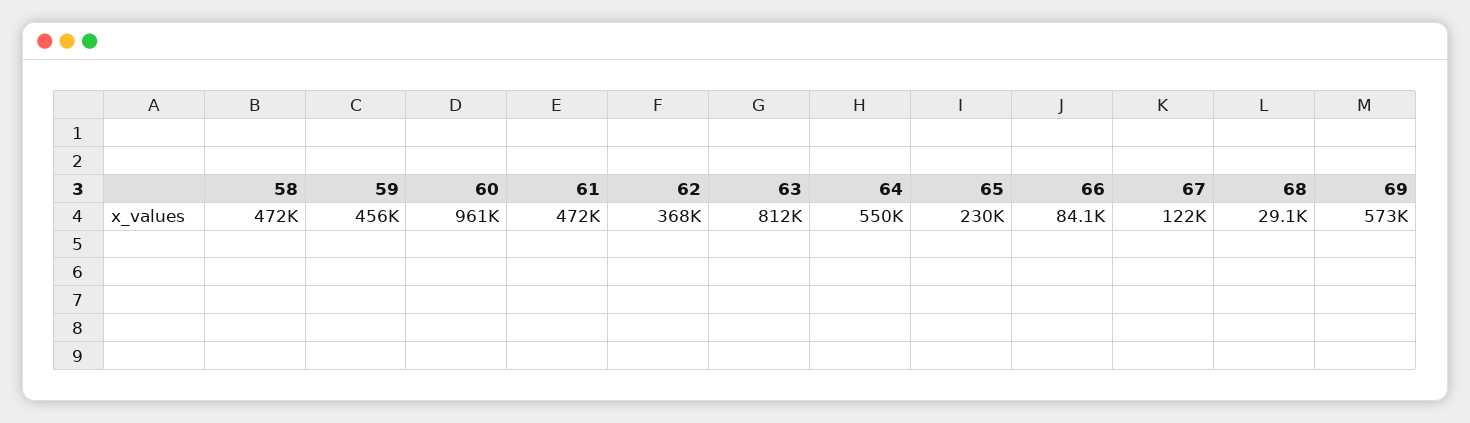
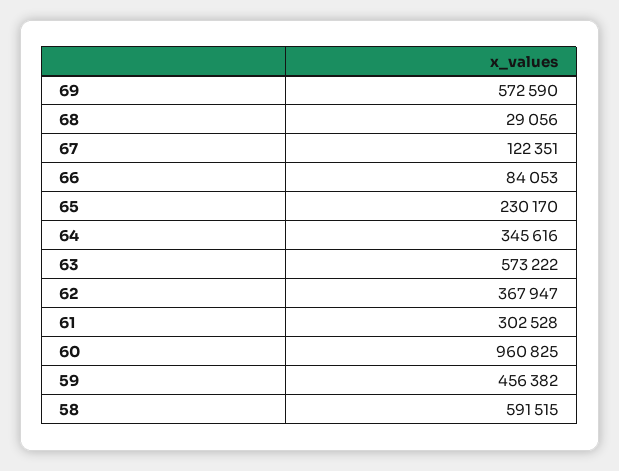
58: 472000 -> 591515
61: 472000 -> 302528
63: 812000 -> 573222
64: 550000 -> 345616

